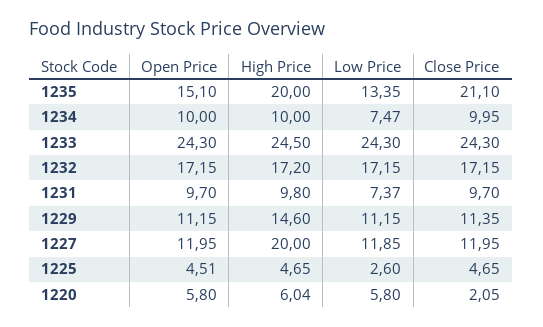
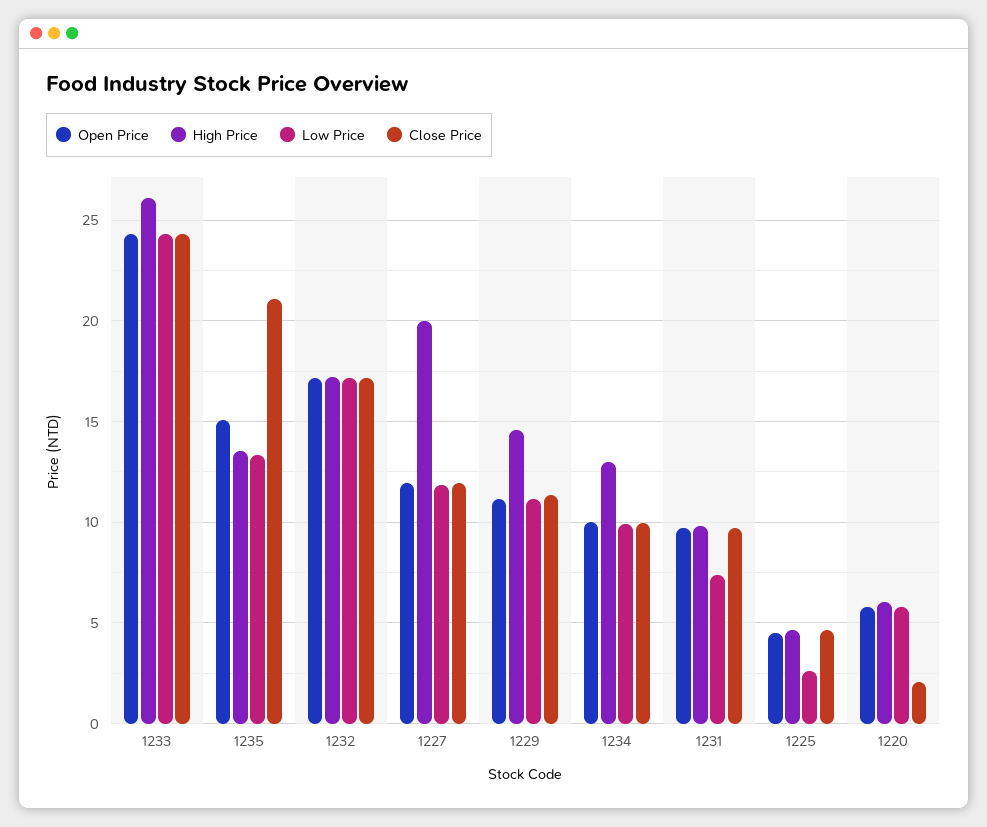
High Price, 1235: 20 -> 13.5
High Price, 1234: 10 -> 13
Low Price, 1234: 7.47 -> 10
High Price, 1233: 24.5 -> 26

